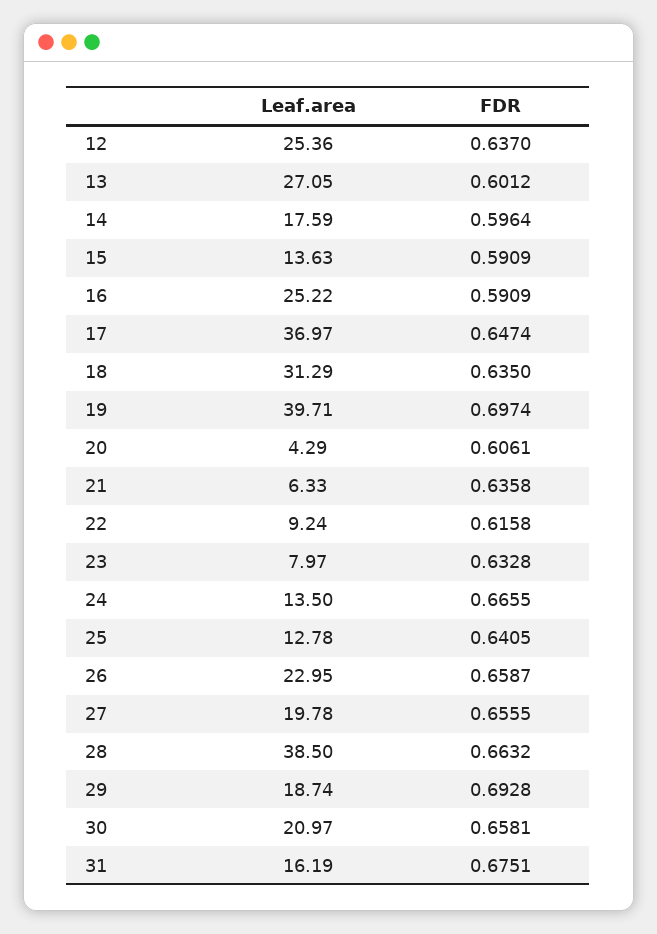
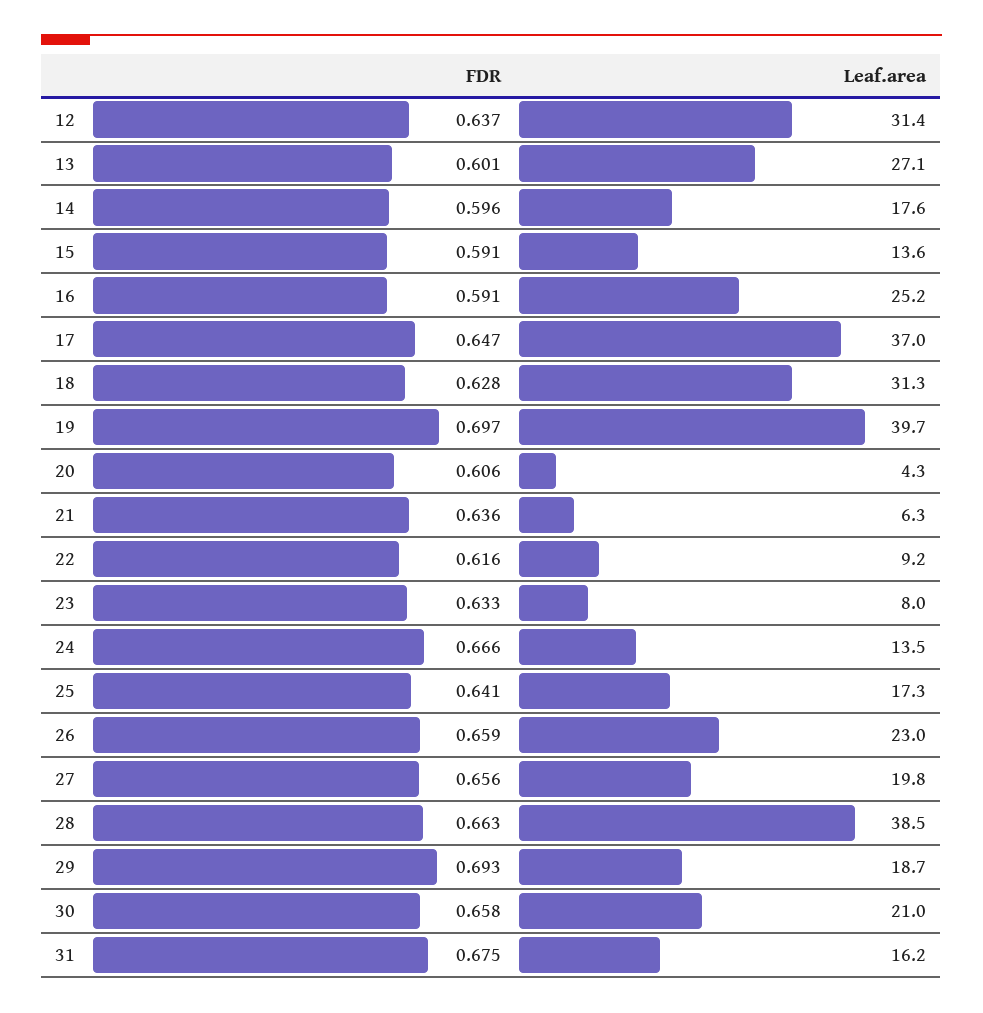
Leaf.area, 12: 25.36 -> 31.4
FDR, 18: 0.635 -> 0.628
Leaf.area, 25: 12.78 -> 17.3

